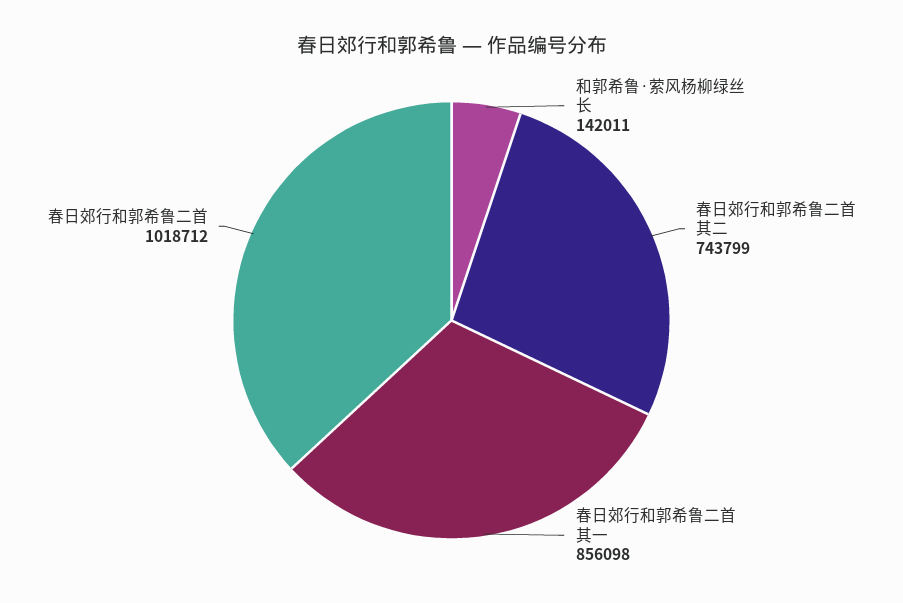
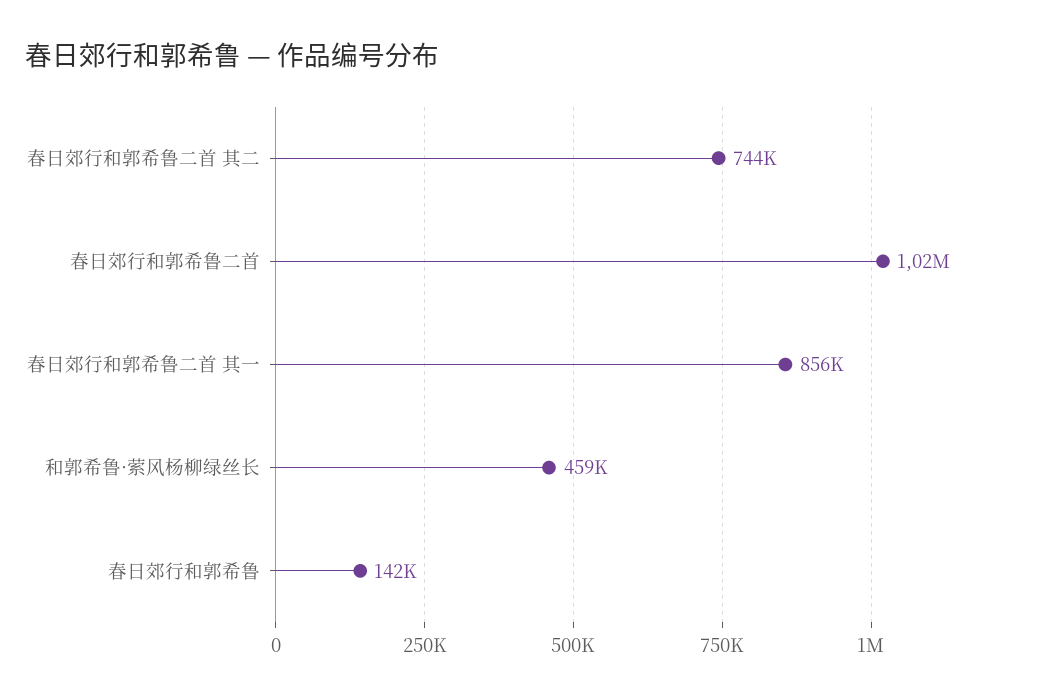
和郭希鲁·萦风杨柳绿丝长: 142011 -> 459000
春日郊行和郭希鲁: none -> 142000

